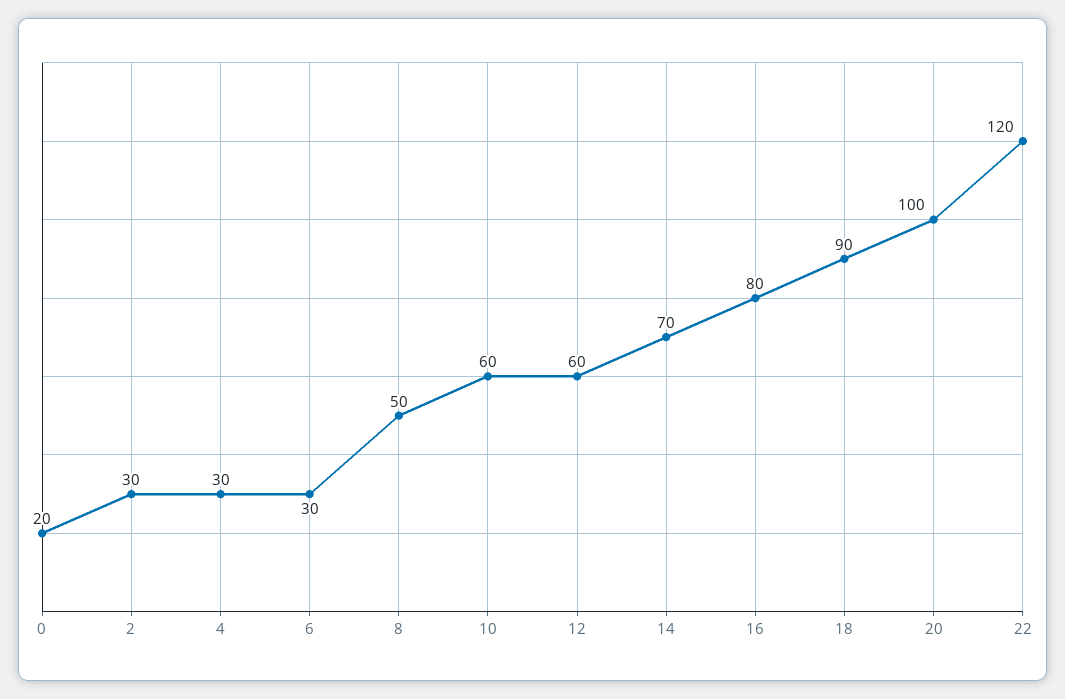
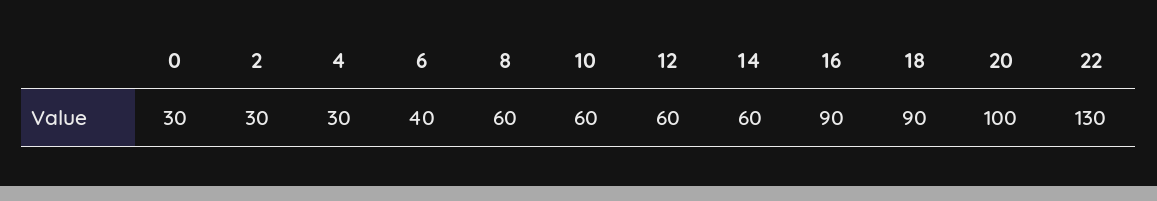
0: 20 -> 30
6: 30 -> 40
8: 50 -> 60
14: 70 -> 60
16: 80 -> 90
22: 120 -> 130

